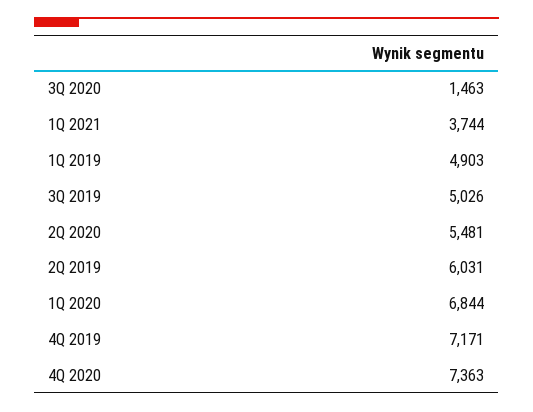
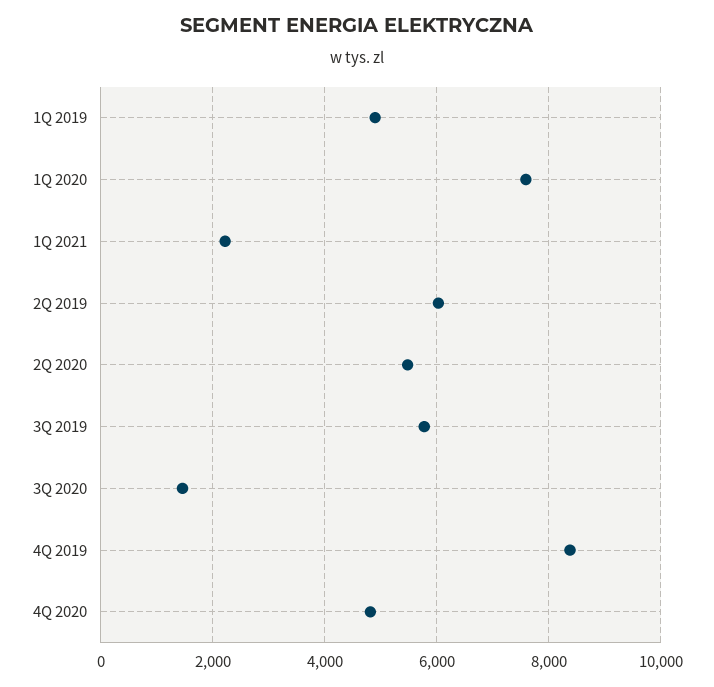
1Q 2021: 3744 -> 2200
3Q 2019: 5026 -> 5800
1Q 2020: 6844 -> 7600
4Q 2019: 7171 -> 8400
4Q 2020: 7363 -> 4800

